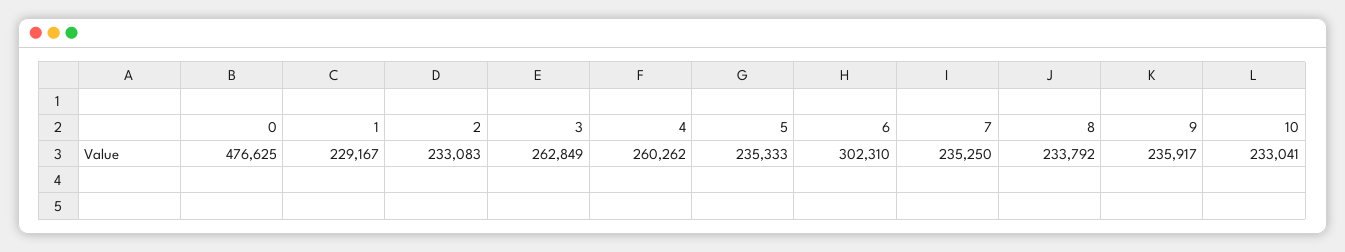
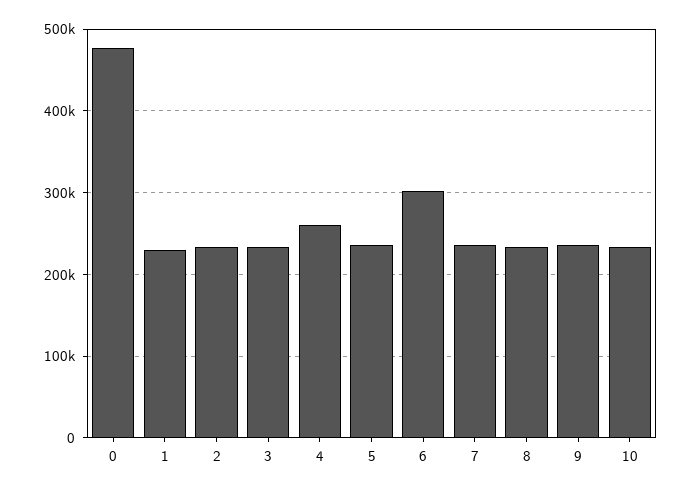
3: 262849 -> 230000

